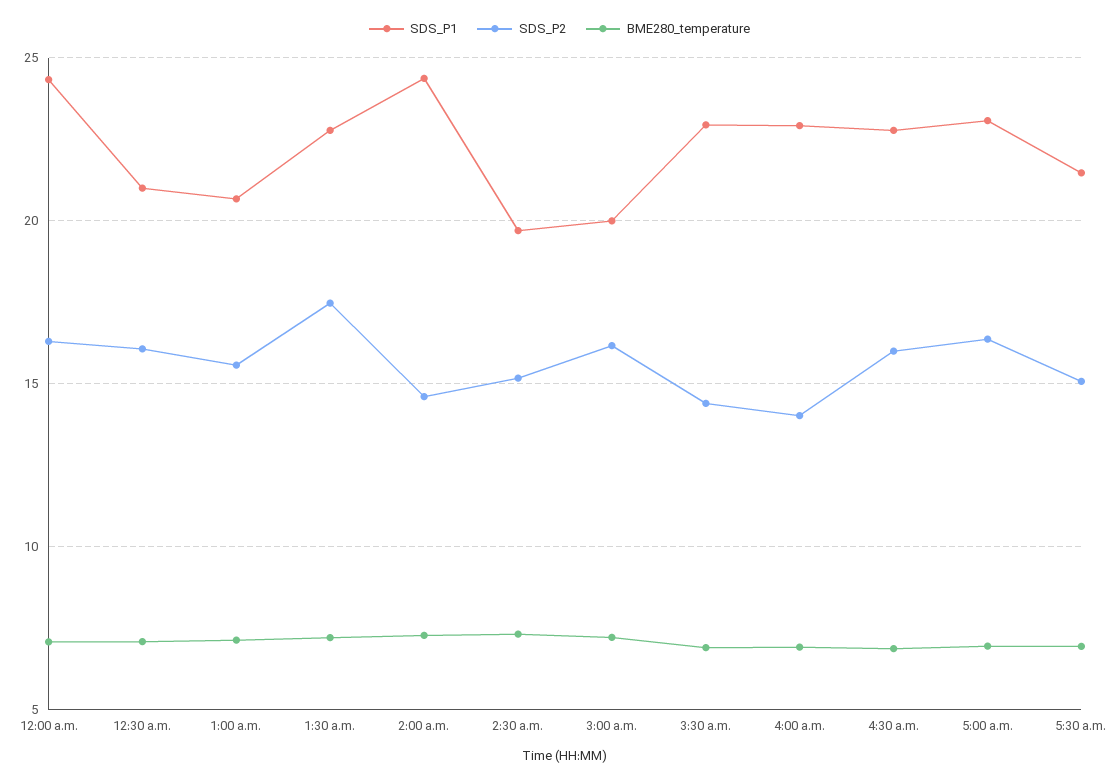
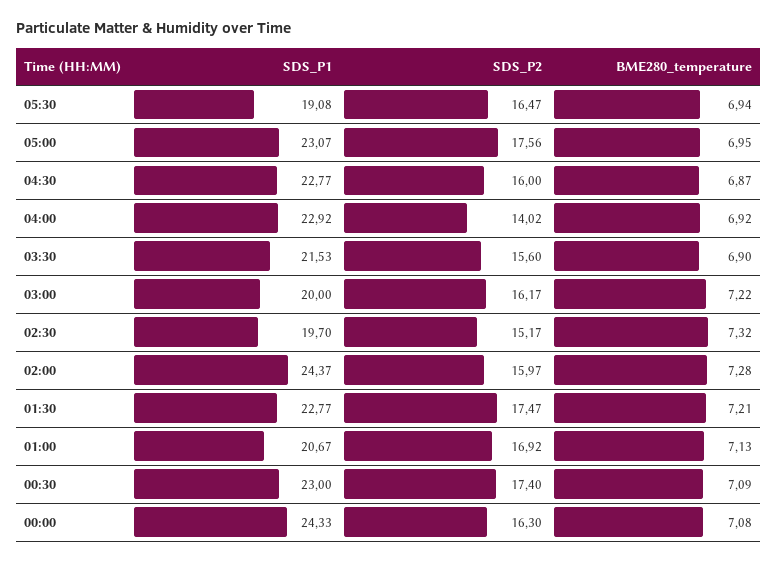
SDS_P1, 12:30 a.m.: 21 -> 23
SDS_P2, 12:30 a.m.: 16 -> 17.4
SDS_P2, 1:00 a.m.: 15.5 -> 16.92
SDS_P2, 2:00 a.m.: 14.5 -> 15.97
SDS_P1, 3:30 a.m.: 23 -> 21.53
SDS_P2, 3:30 a.m.: 14.5 -> 15.6
SDS_P2, 5:00 a.m.: 16.5 -> 17.56
SDS_P1, 5:30 a.m.: 21.5 -> 19.08
SDS_P2, 5:30 a.m.: 15 -> 16.47

